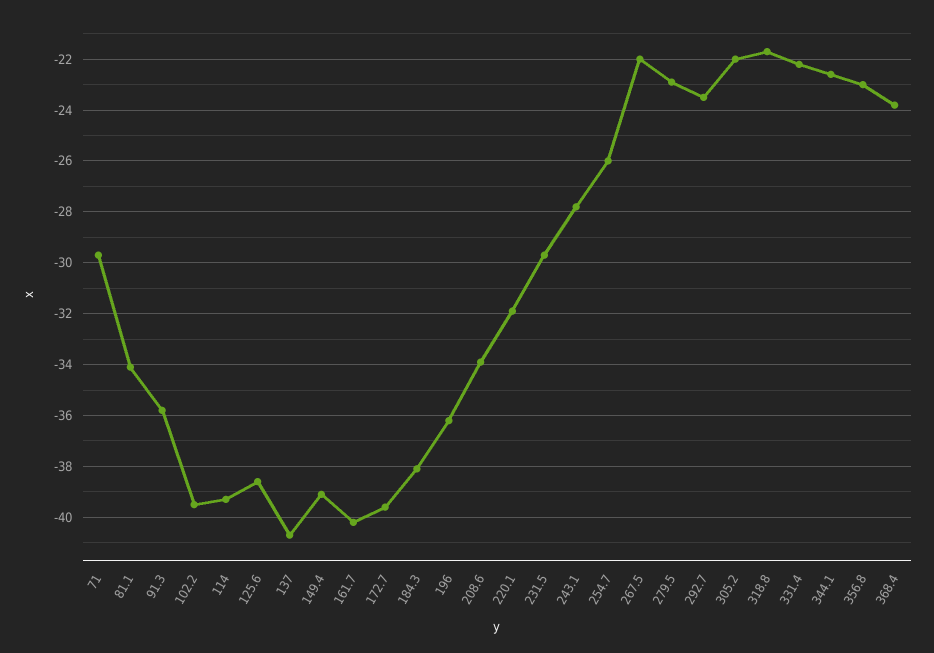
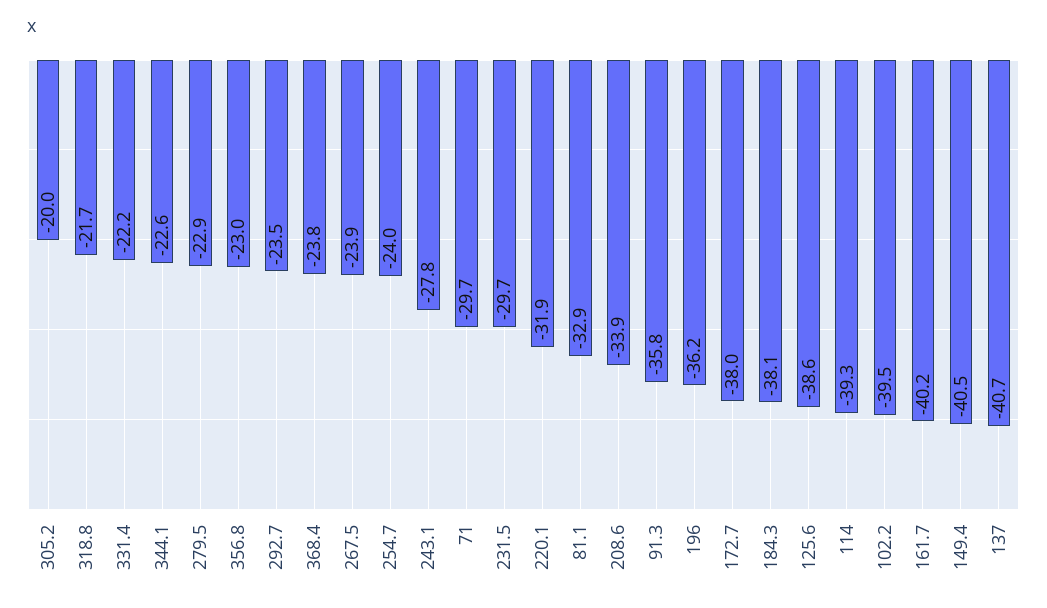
81.1: -34 -> -32.9
149.4: -39 -> -40.5
172.7: -39.5 -> -38
254.7: -26 -> -24
267.5: -22 -> -23.9
305.2: -22 -> -20

